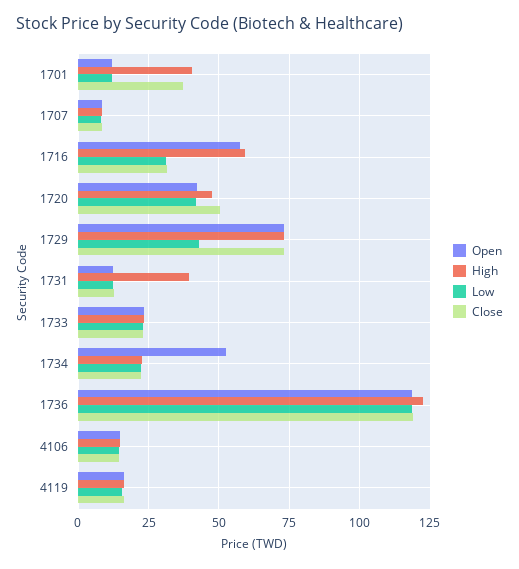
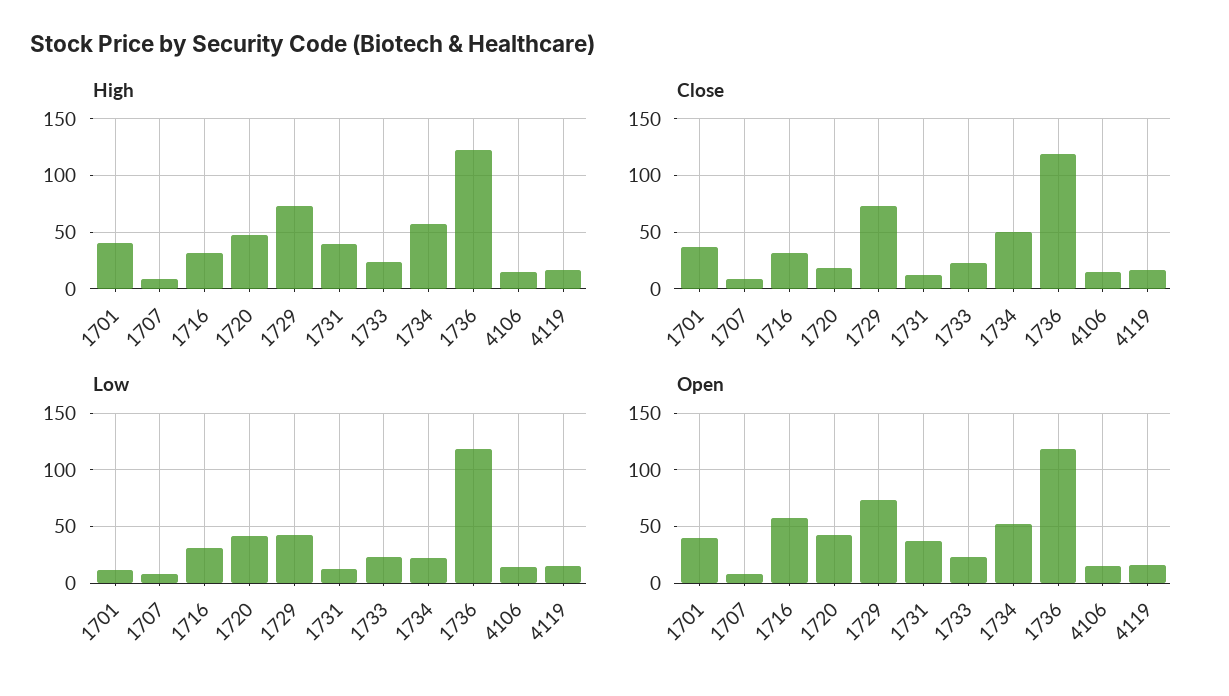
Open, 1701: 12.5 -> 40
High, 1716: 60 -> 30
Close, 1720: 50 -> 20
Open, 1731: 12.5 -> 40
High, 1734: 22.5 -> 60
Close, 1734: 22.5 -> 50

